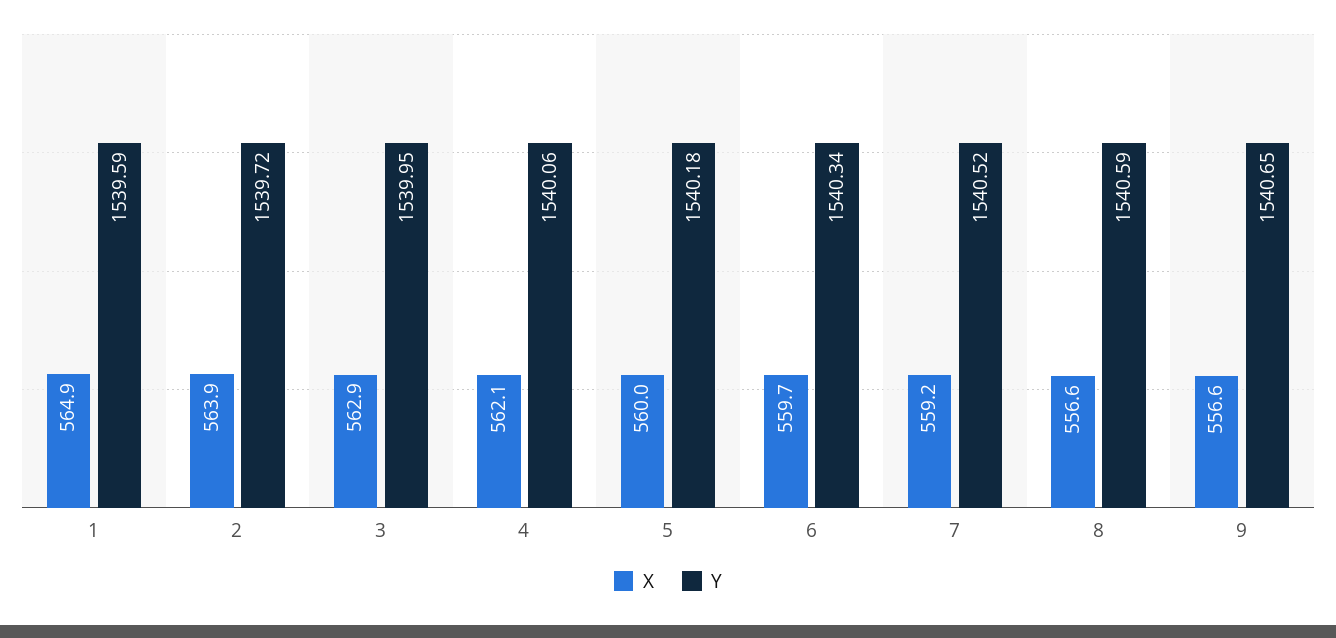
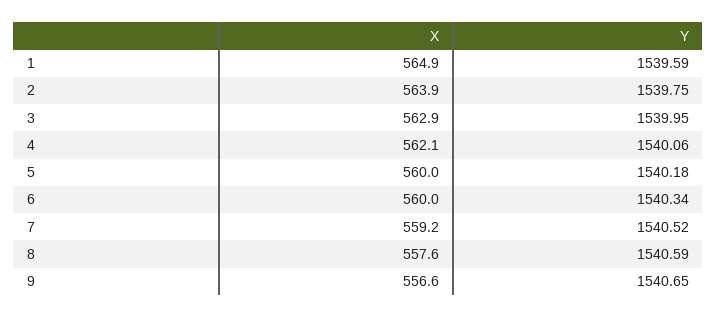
Y, 2: 1539.72 -> 1539.75
X, 6: 559.7 -> 560
X, 8: 556.6 -> 557.6

